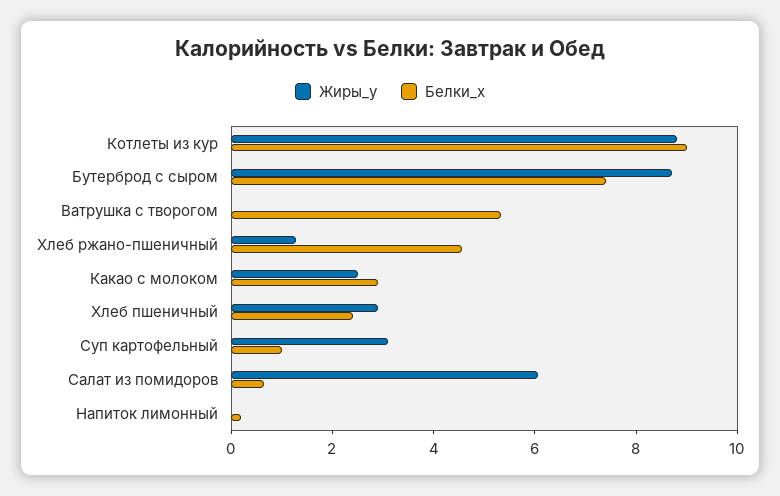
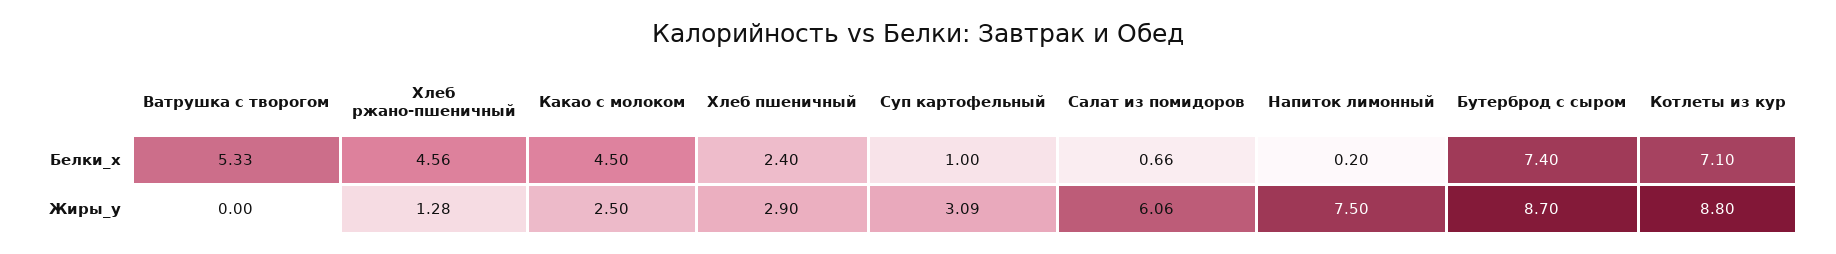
Белки_x, Котлеты из кур: 9 -> 7.1
Белки_x, Какао с молоком: 3 -> 4.5
Жиры_y, Напиток лимонный: 0 -> 7.5

